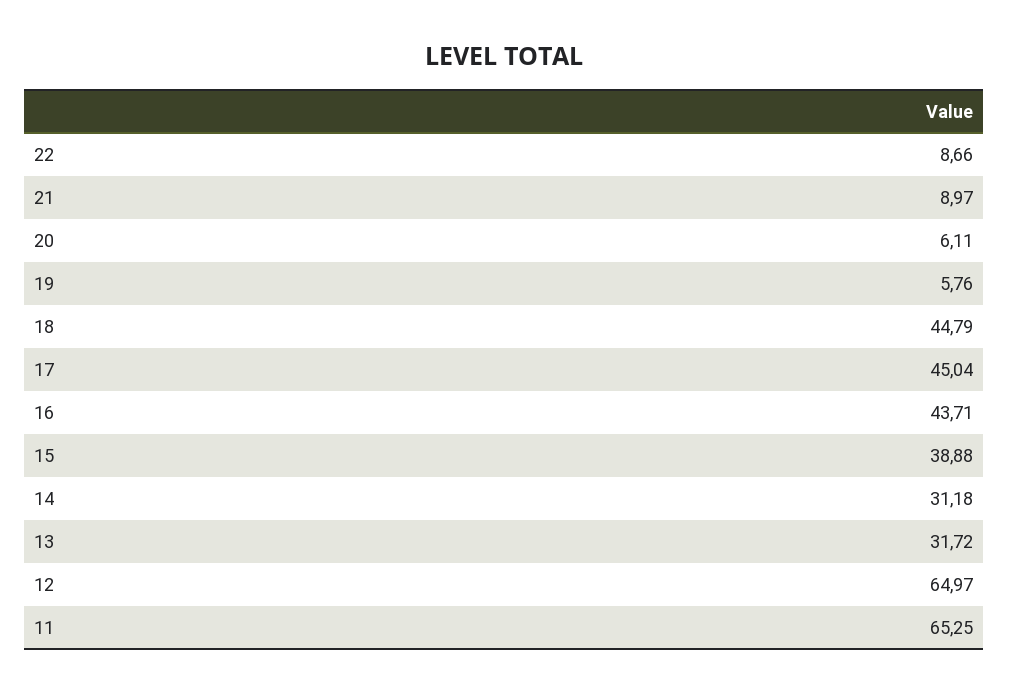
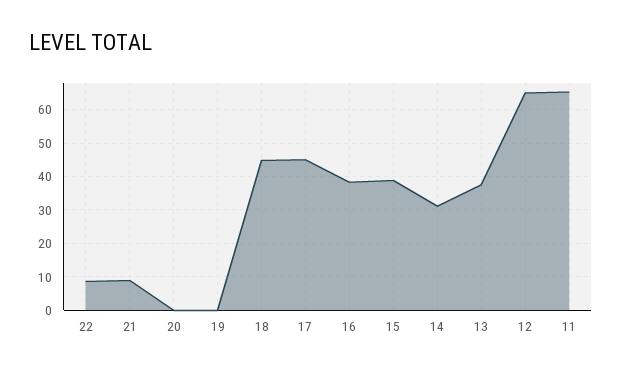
20: 6.11 -> 0
19: 5.76 -> 0
16: 43.71 -> 38
13: 31.72 -> 38

